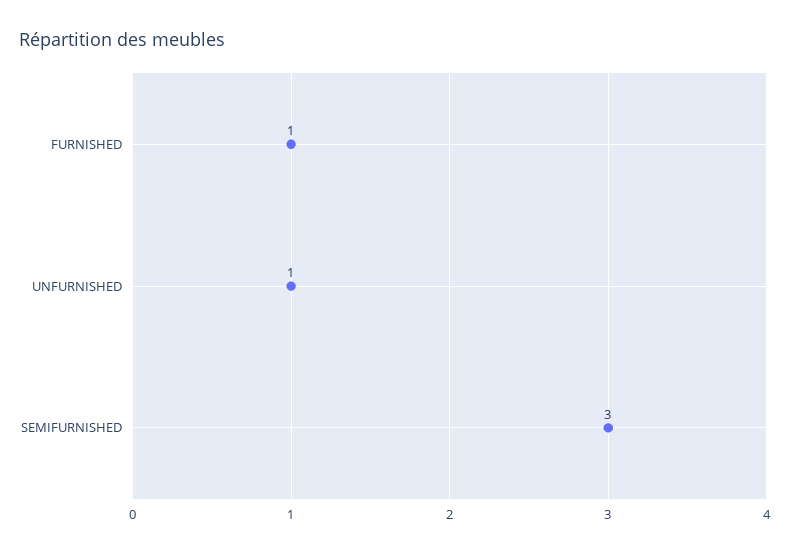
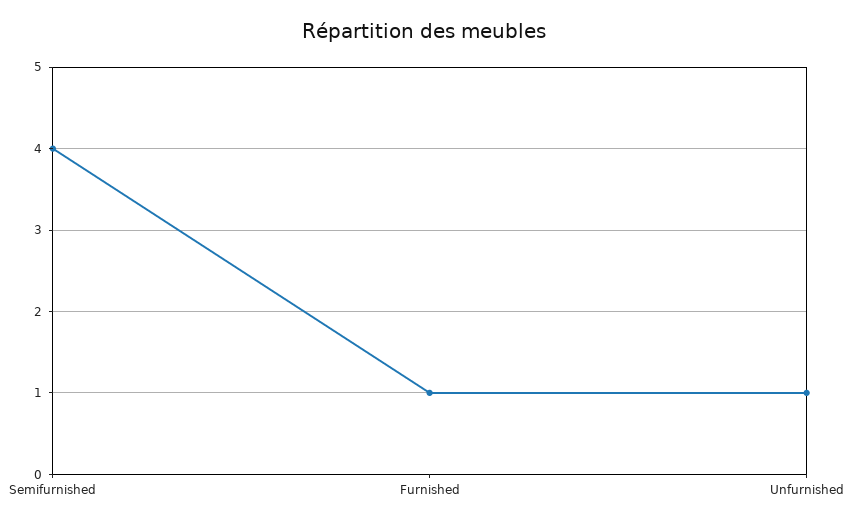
SEMIFURNISHED: 3 -> 4

